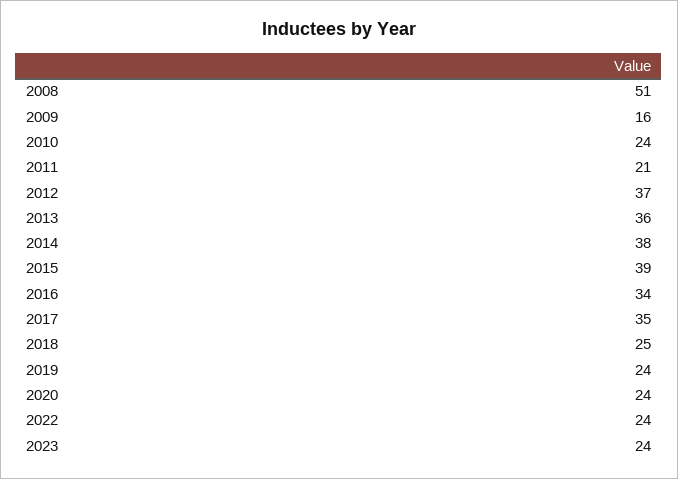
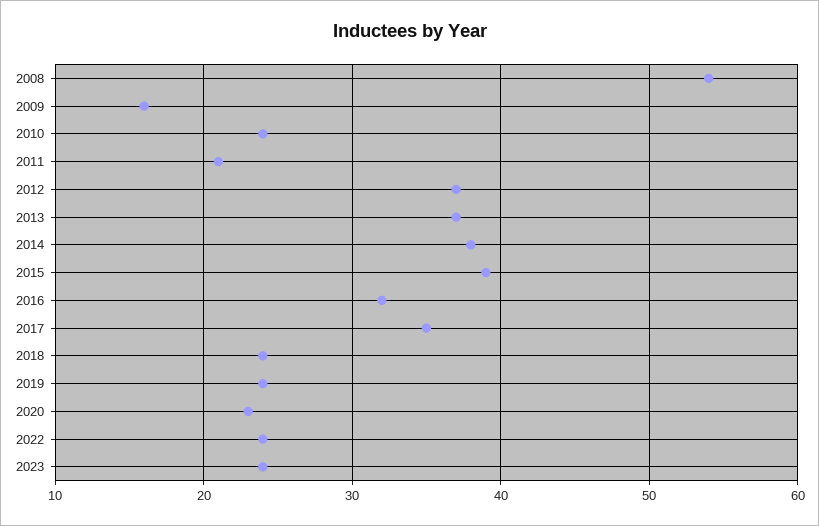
2008: 51 -> 54
2013: 36 -> 37
2016: 34 -> 32
2018: 25 -> 24
2020: 24 -> 23

